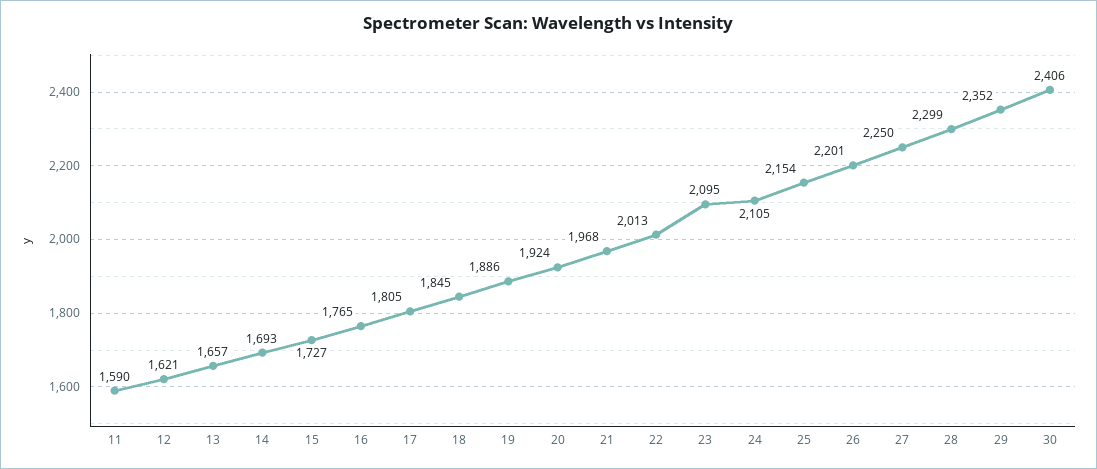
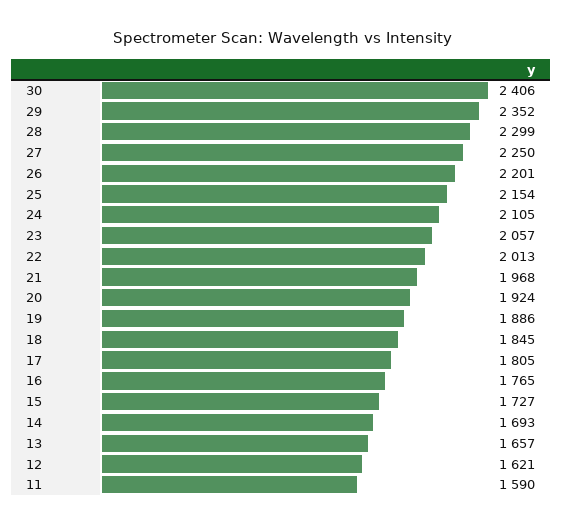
23: 2095 -> 2057

